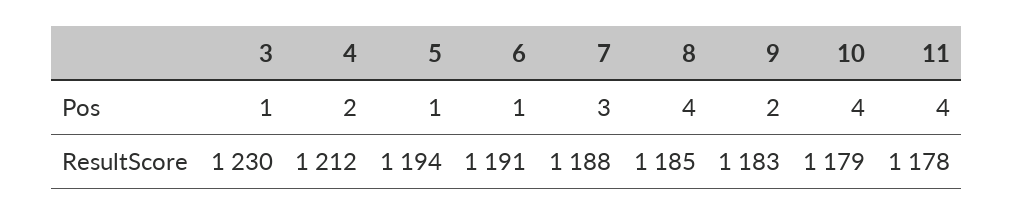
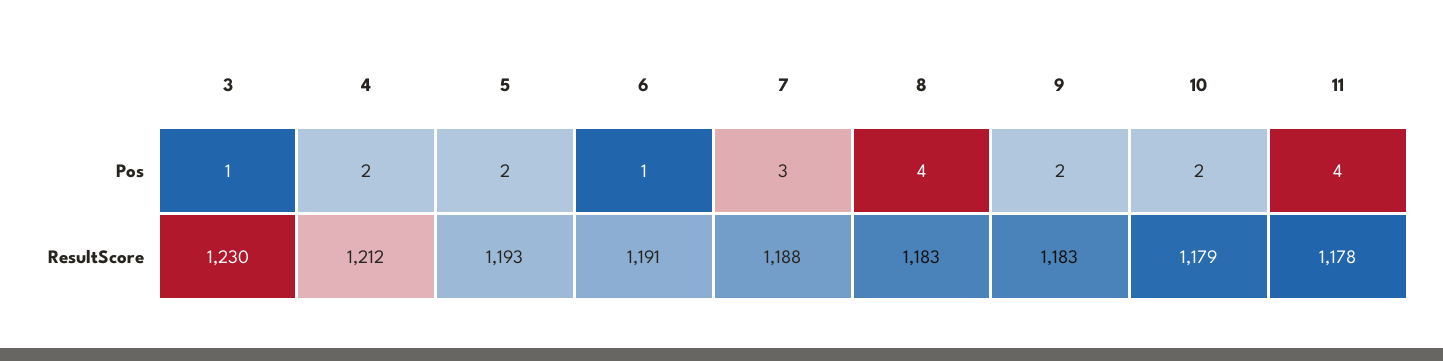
5, Pos: 1 -> 2
10, Pos: 4 -> 2
5, ResultScore: 1194 -> 1193
8, ResultScore: 1185 -> 1183

